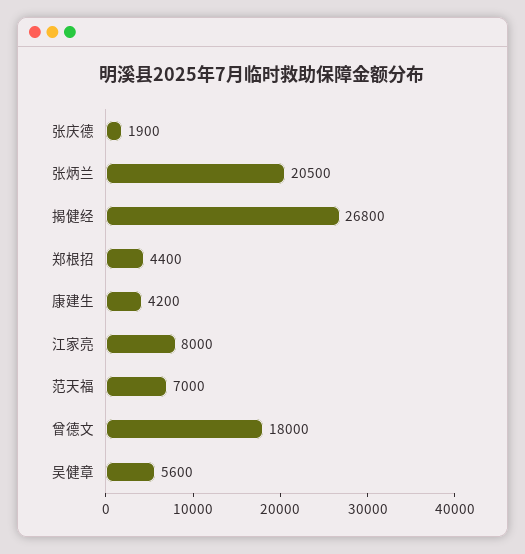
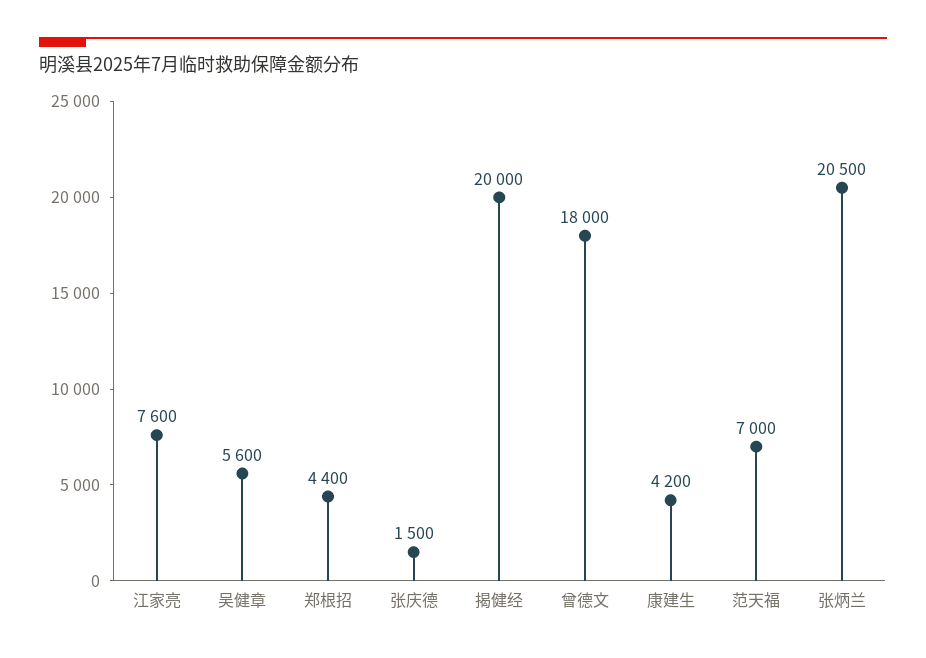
张庆德: 1900 -> 1500
揭健经: 26800 -> 20000
江家亮: 8000 -> 7600

